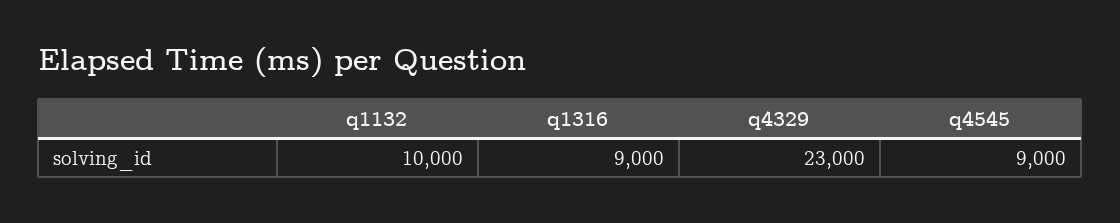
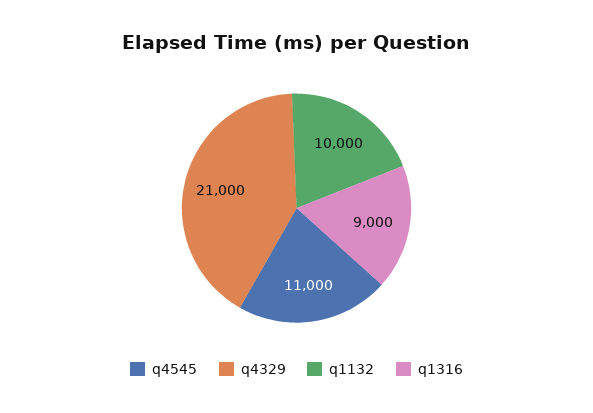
q4329: 23000 -> 21000
q4545: 9000 -> 11000

